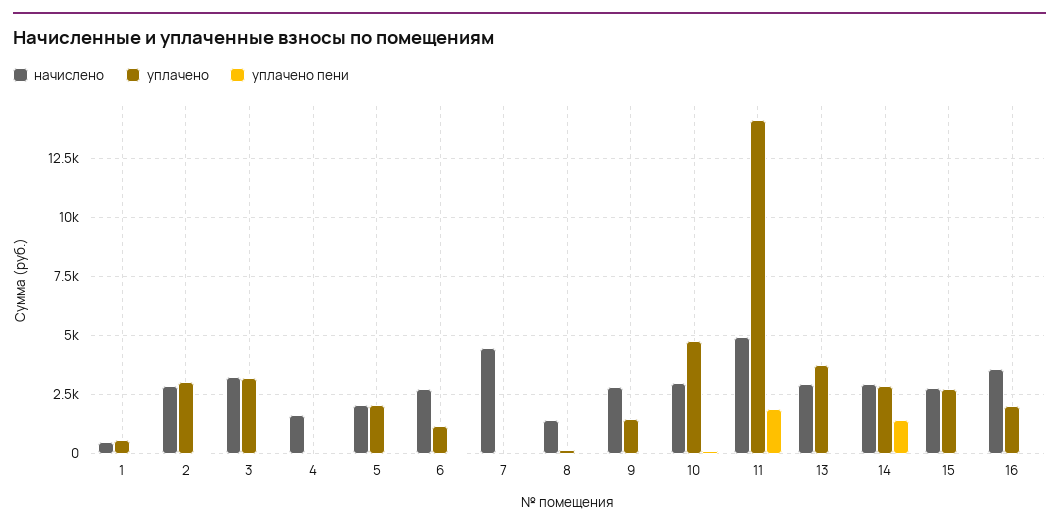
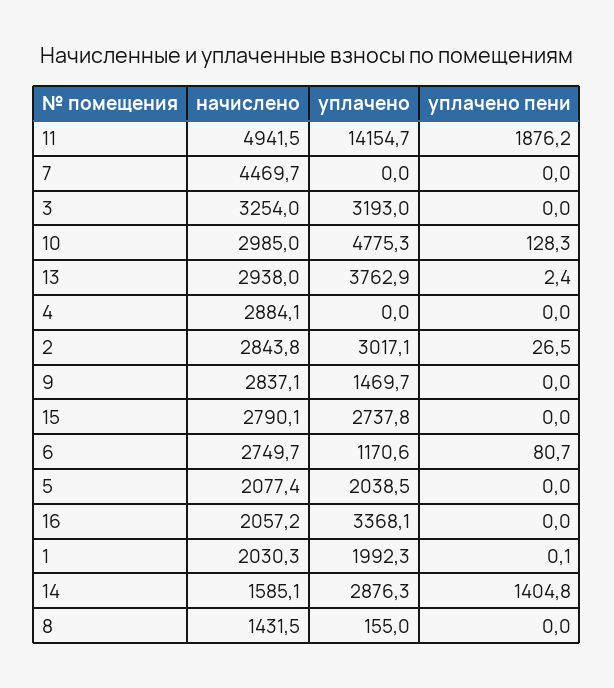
начислено, 1: 500 -> 2030.3
уплачено, 1: 500 -> 1992.3
начислено, 4: 1500 -> 2884.1
начислено, 14: 3000 -> 1585.1
начислено, 16: 3500 -> 2057.2
уплачено, 16: 2000 -> 3368.1

